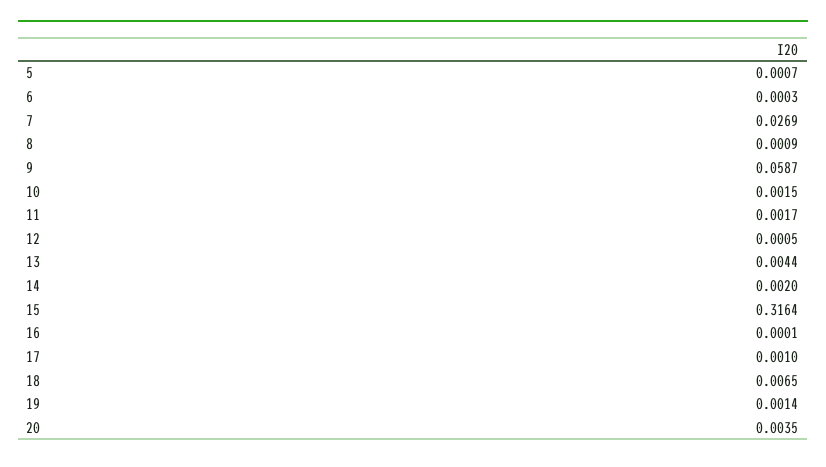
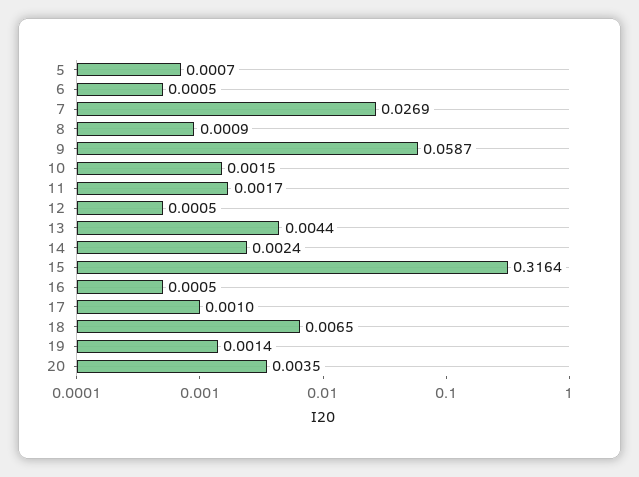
6: 0.0003 -> 0.0005
14: 0.002 -> 0.0024
16: 0.0001 -> 0.0005

